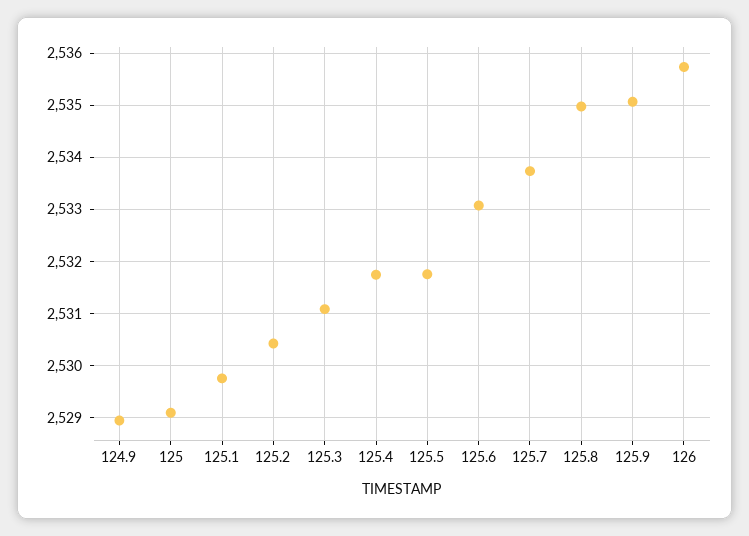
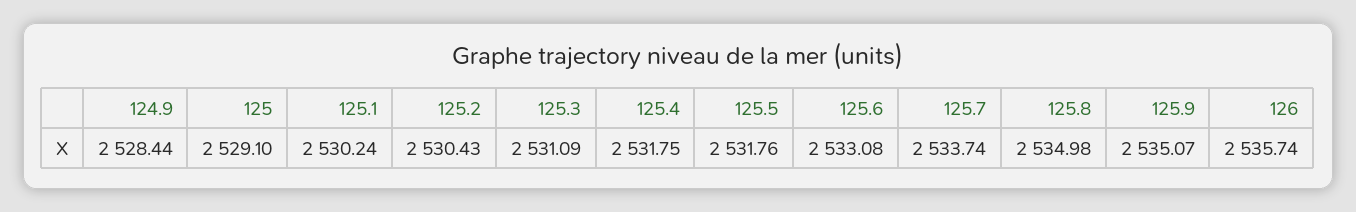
124.9: 2529 -> 2528.44
125.1: 2529.8 -> 2530.24

